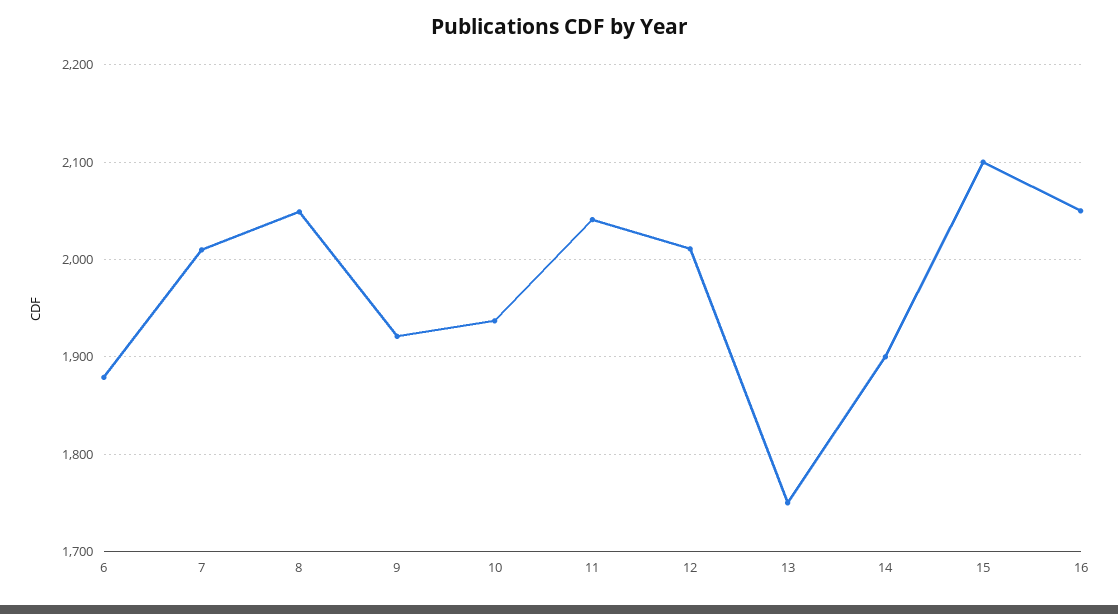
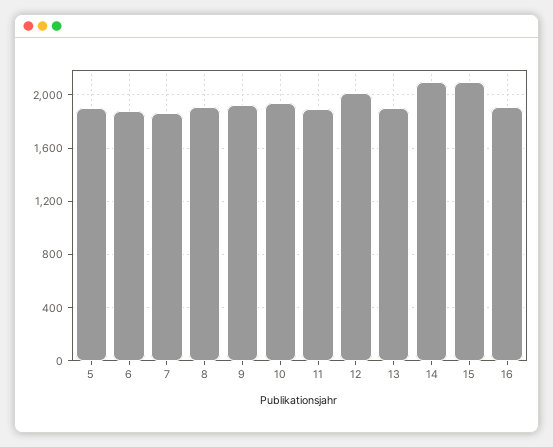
7: 2010 -> 1850
8: 2050 -> 1900
11: 2040 -> 1900
13: 1750 -> 1900
14: 1900 -> 2100
16: 2050 -> 1900
5: none -> 1900

